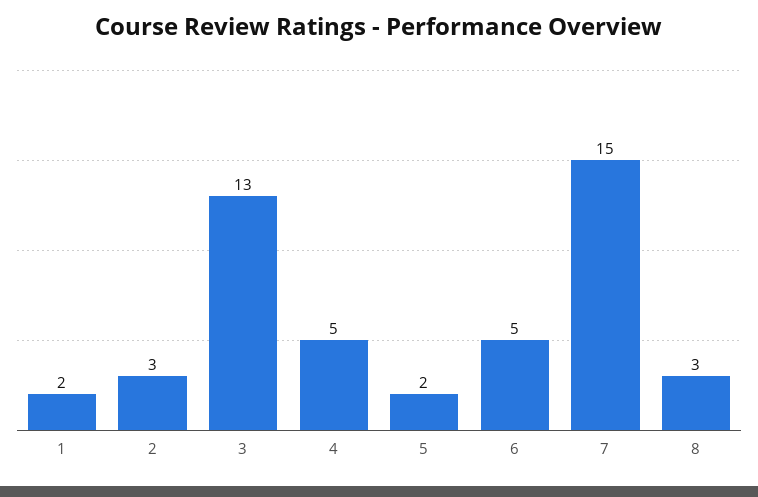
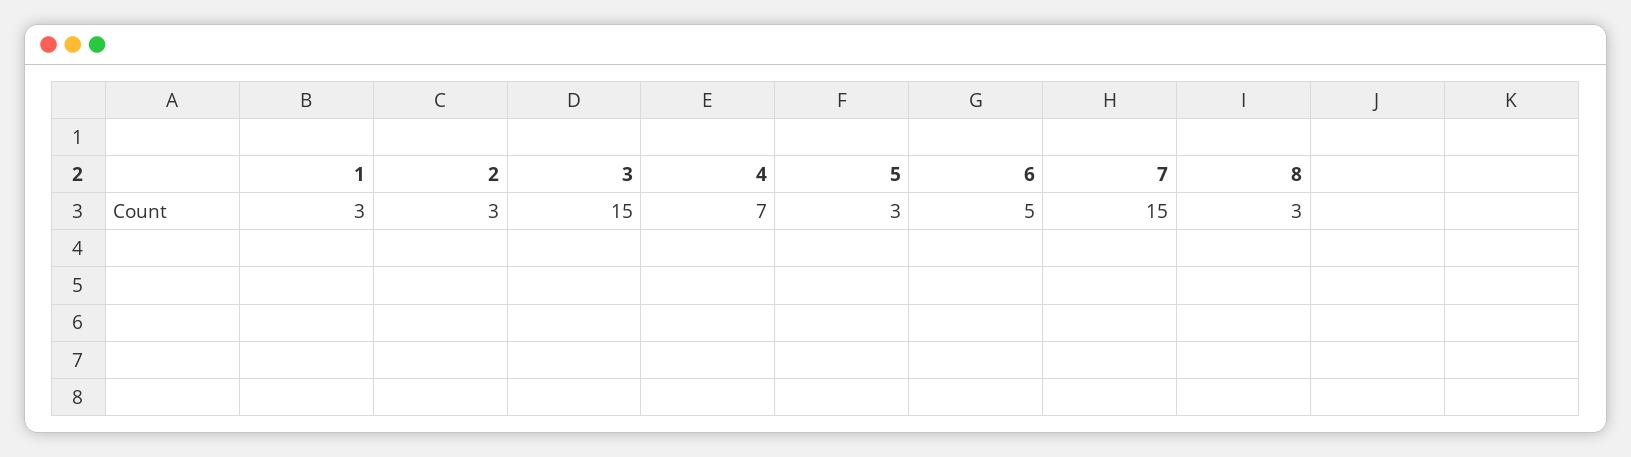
1: 2 -> 3
3: 13 -> 15
4: 5 -> 7
5: 2 -> 3

